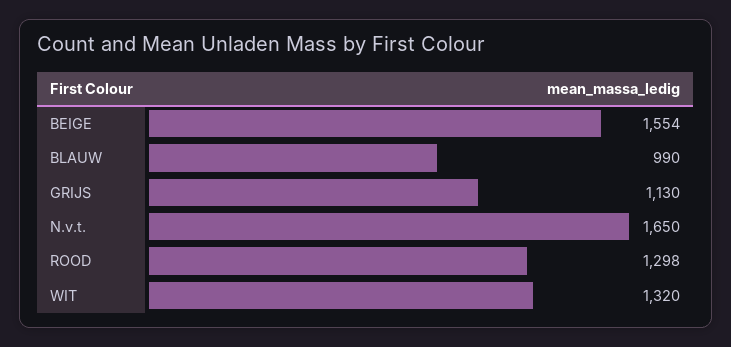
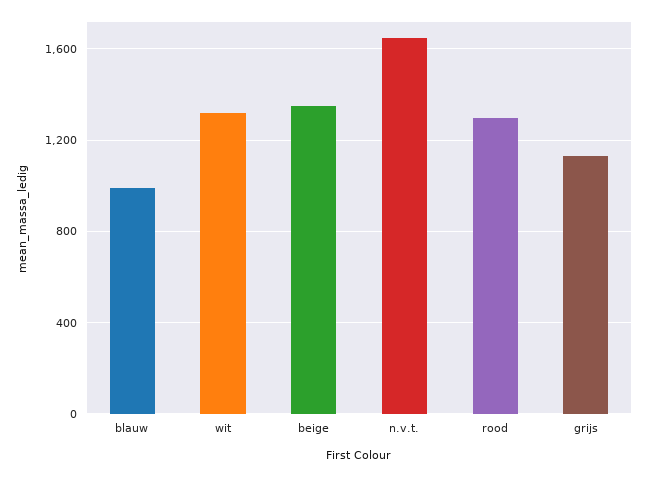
BEIGE: 1554 -> 1350

